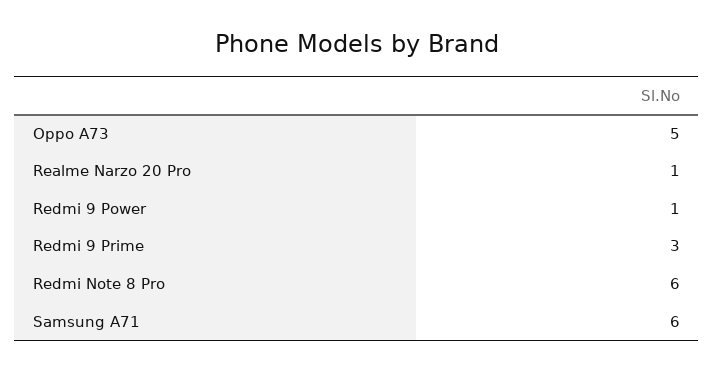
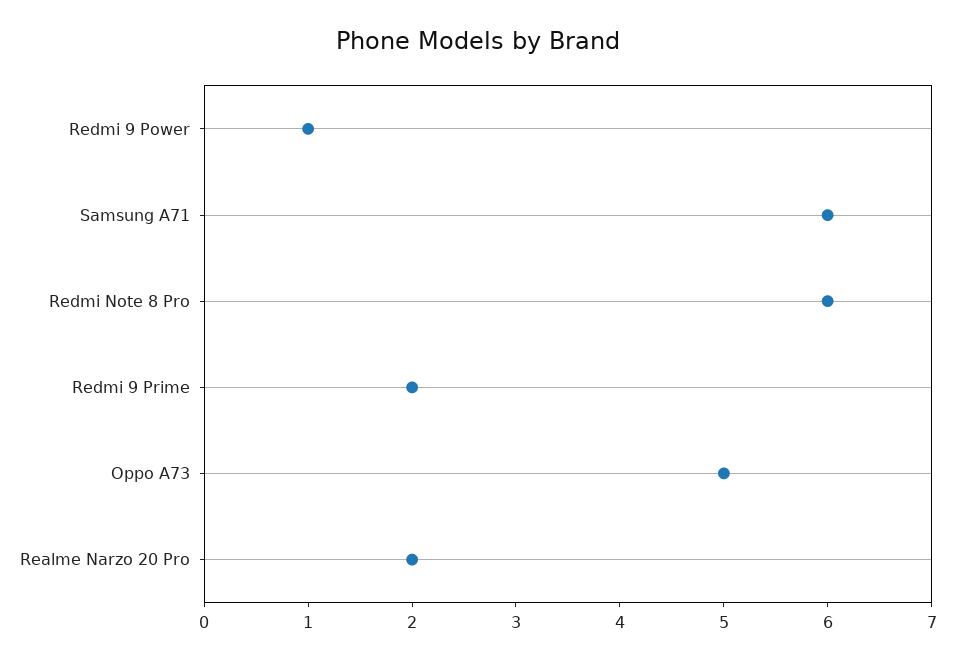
Realme Narzo 20 Pro: 1 -> 2
Redmi 9 Prime: 3 -> 2

